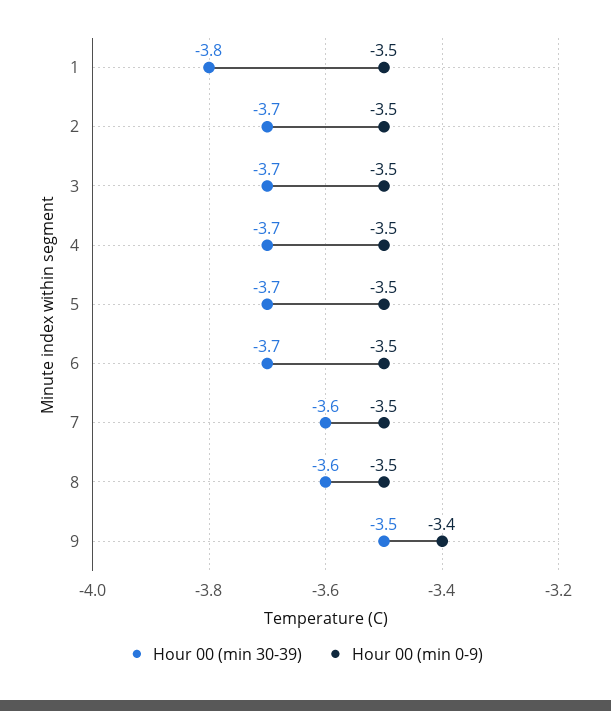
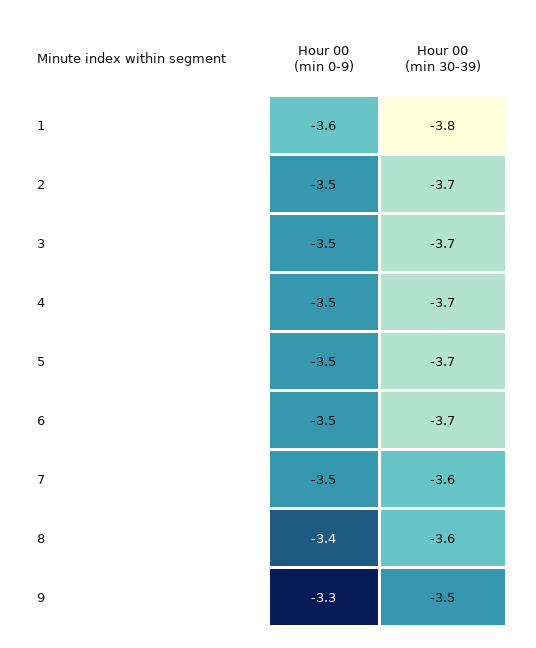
Hour 00 (min 0-9), 1: -3.5 -> -3.6
Hour 00 (min 0-9), 8: -3.5 -> -3.4
Hour 00 (min 0-9), 9: -3.4 -> -3.3

